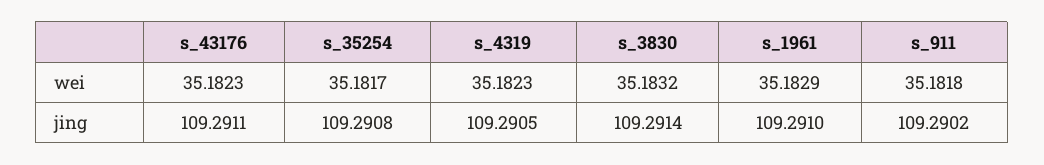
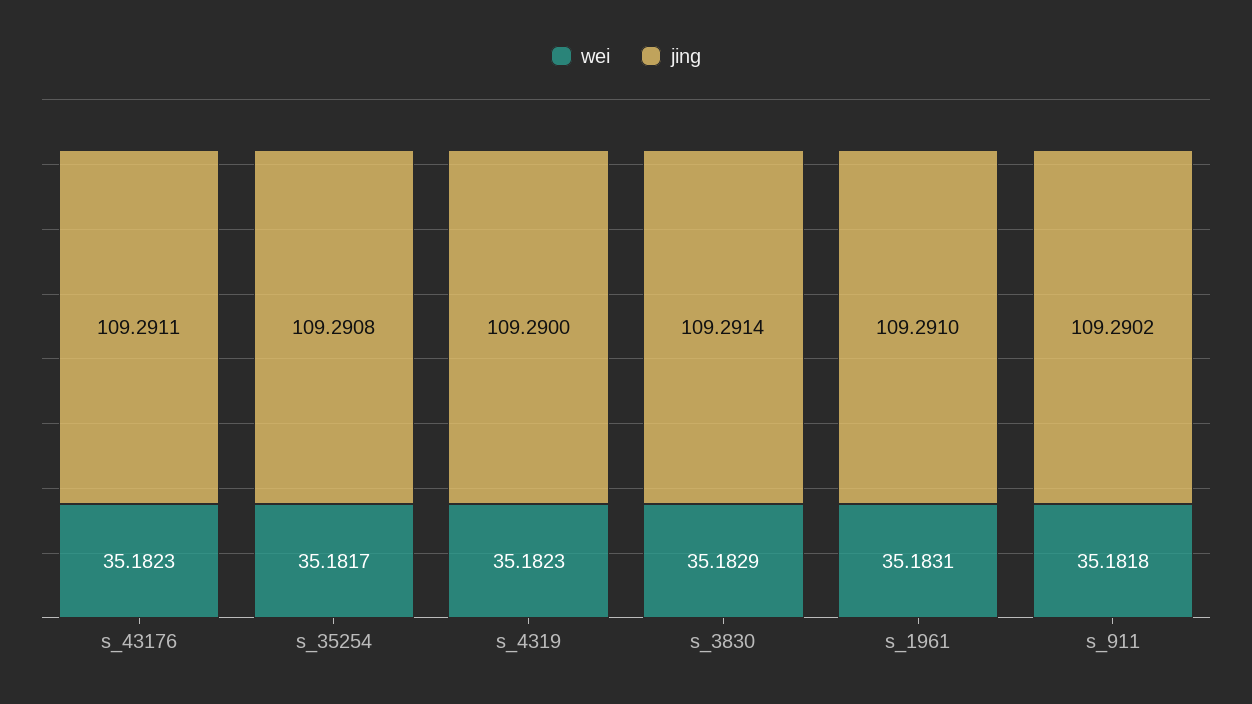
wei, s_3830: 35.1832 -> 35.1829
wei, s_1961: 35.1829 -> 35.1831
jing, s_4319: 109.2905 -> 109.29

